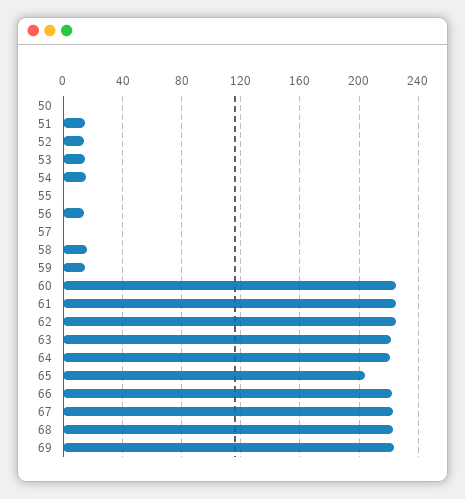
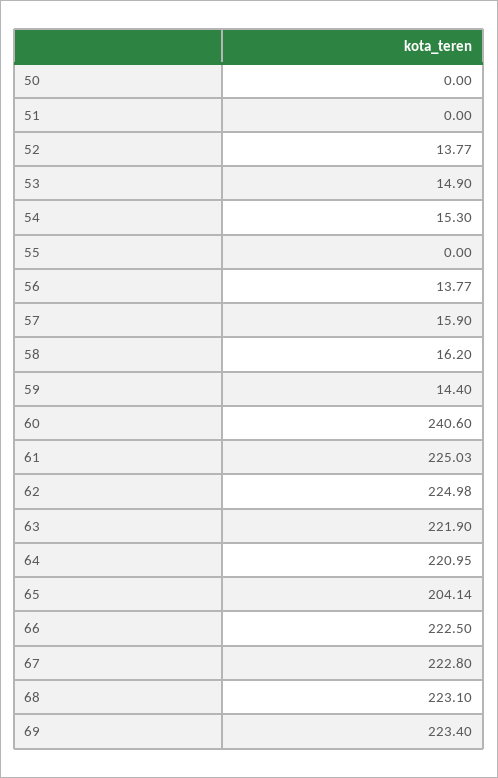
51: 15 -> 0
57: 0 -> 15.9
60: 225 -> 240.6

